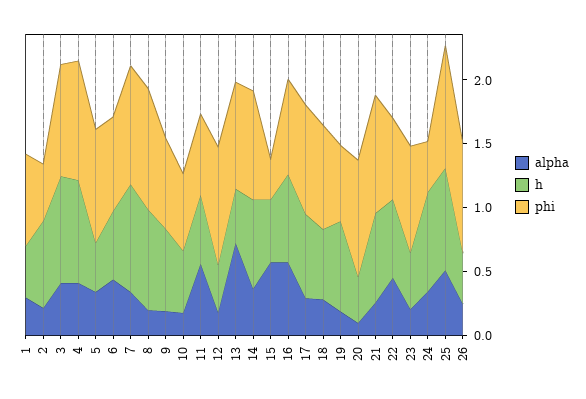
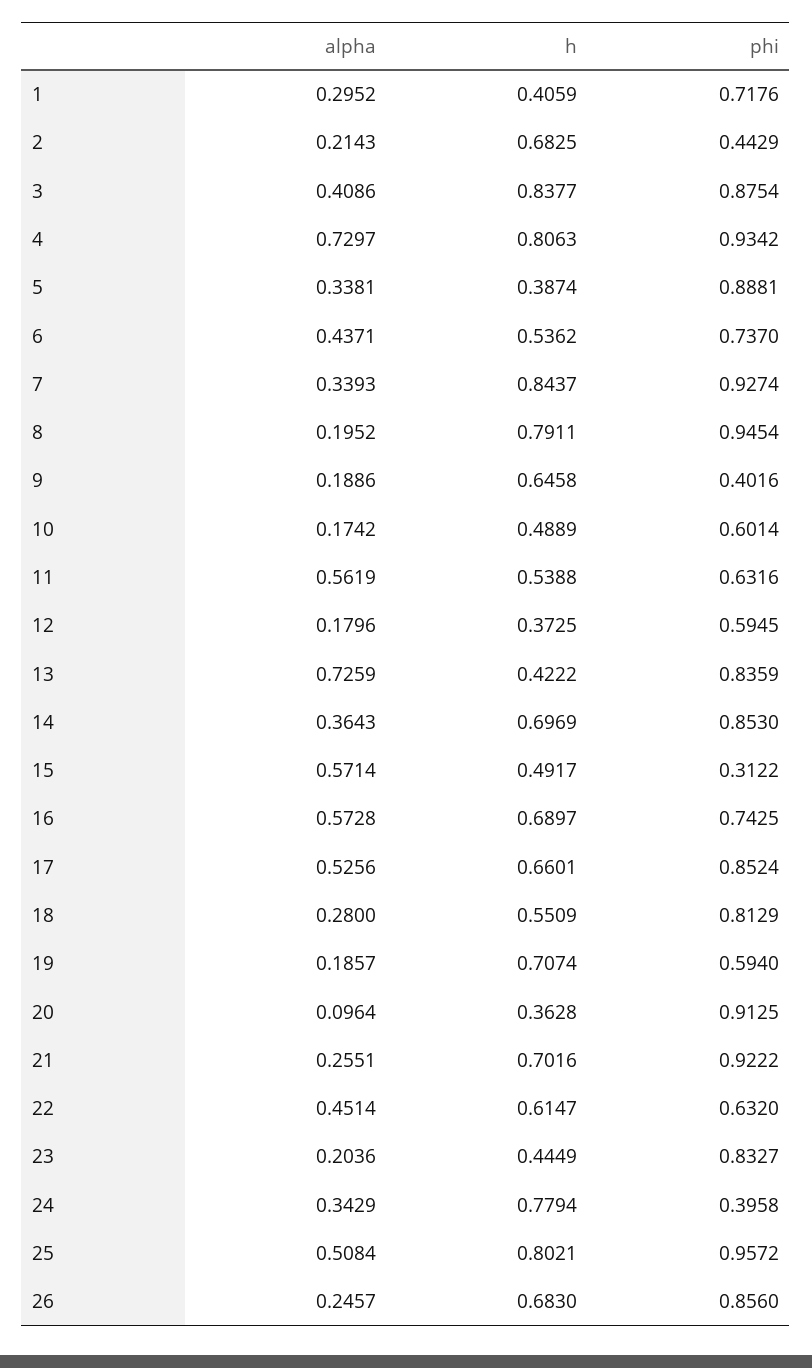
alpha, 4: 0.4 -> 0.7297
phi, 9: 0.7 -> 0.4016
phi, 12: 0.9 -> 0.5945
alpha, 17: 0.3 -> 0.5256
h, 26: 0.4 -> 0.683

